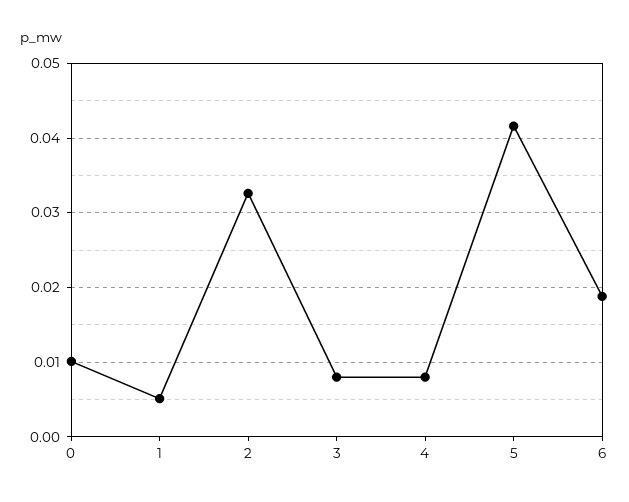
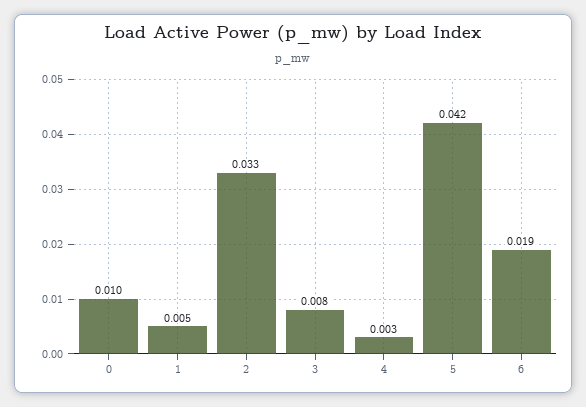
4: 0.008 -> 0.003

